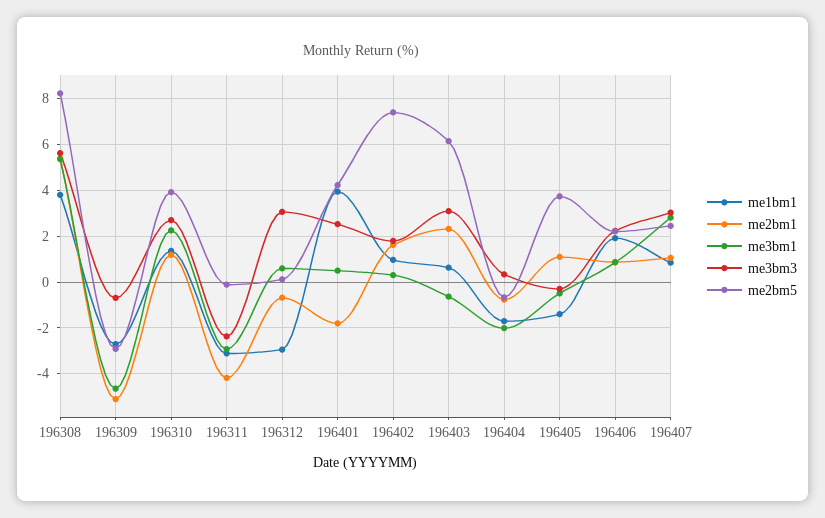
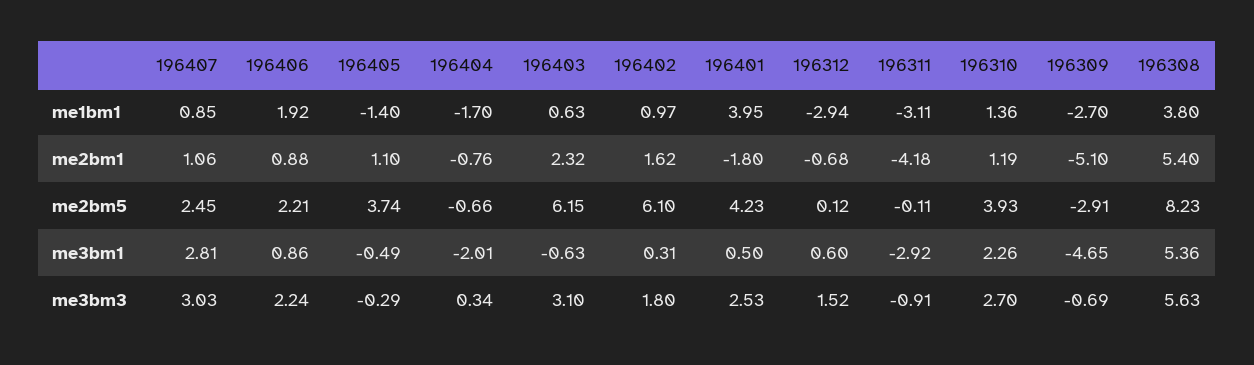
me3bm3, 196311: -2.5 -> -0.91
me3bm3, 196312: 3 -> 1.52
me2bm5, 196402: 7.5 -> 6.1

